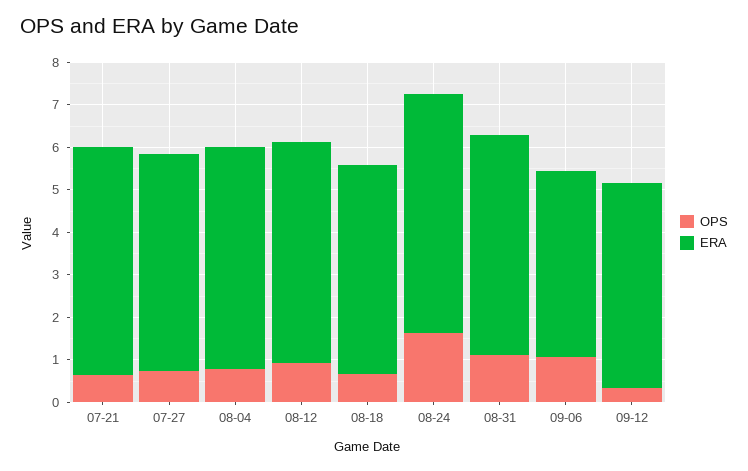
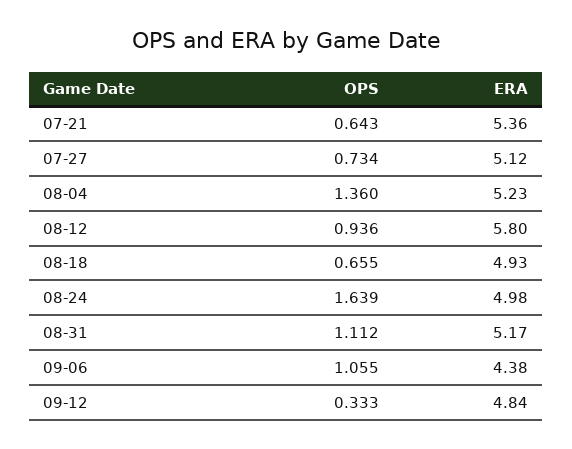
OPS, 08-04: 0.8 -> 1.36
ERA, 08-12: 5.2 -> 5.8
ERA, 08-24: 5.6 -> 4.98

